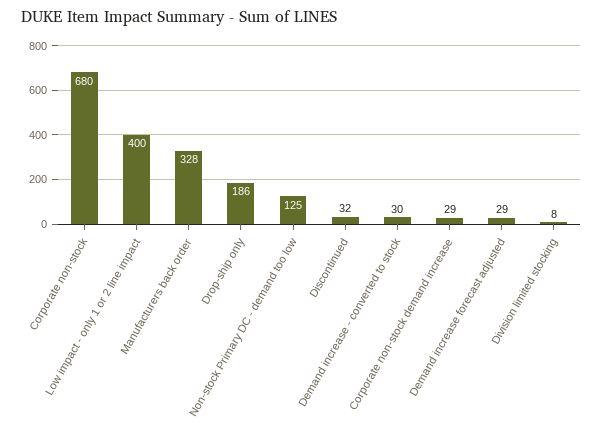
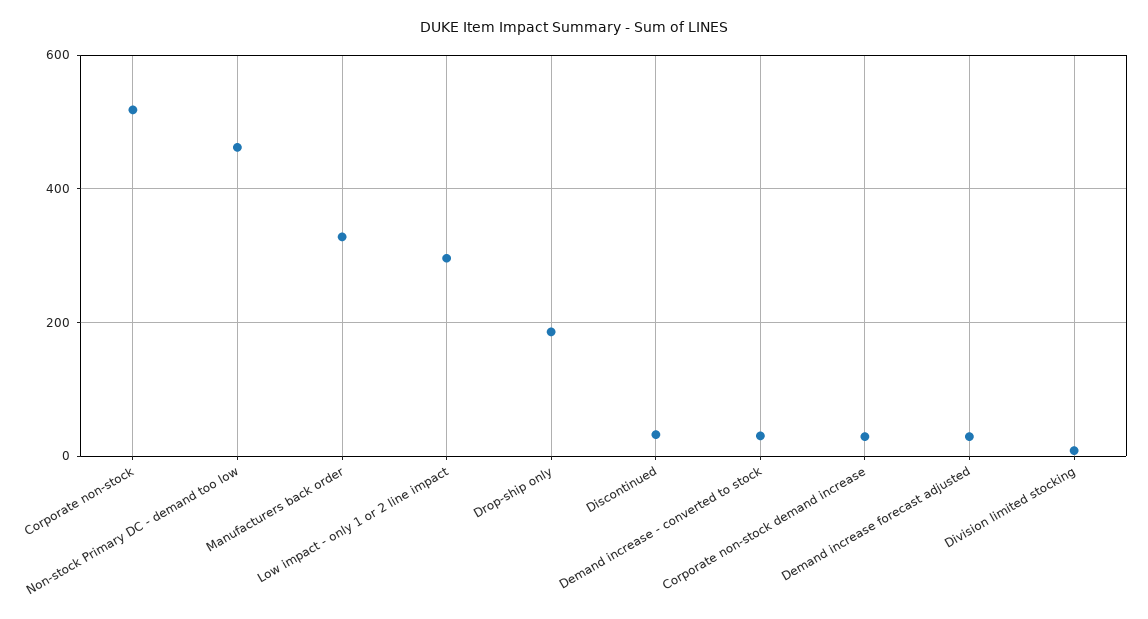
Corporate non-stock: 680 -> 520
Low impact - only 1 or 2 line impact: 400 -> 300
Non-stock Primary DC - demand too low: 125 -> 460

